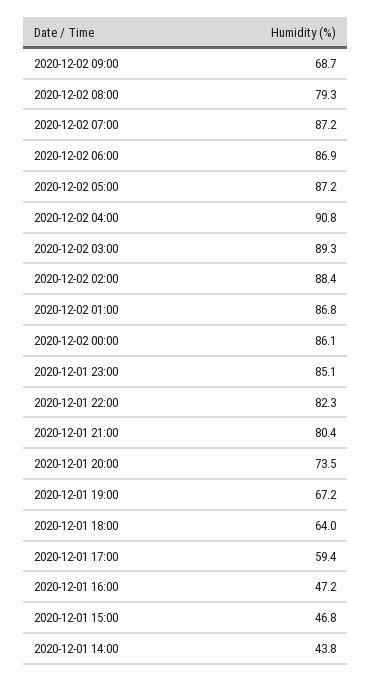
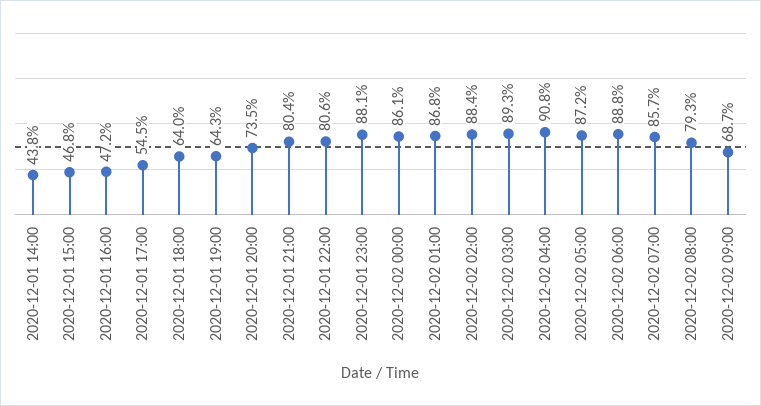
2020-12-02 07:00: 87.2 -> 85.7
2020-12-02 06:00: 86.9 -> 88.8
2020-12-01 23:00: 85.1 -> 88.1
2020-12-01 22:00: 82.3 -> 80.6
2020-12-01 19:00: 67.2 -> 64.3
2020-12-01 17:00: 59.4 -> 54.5

